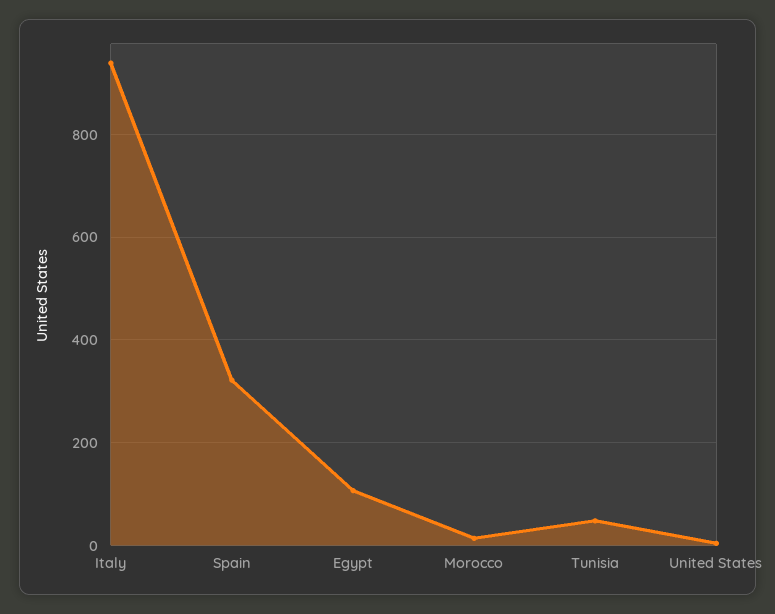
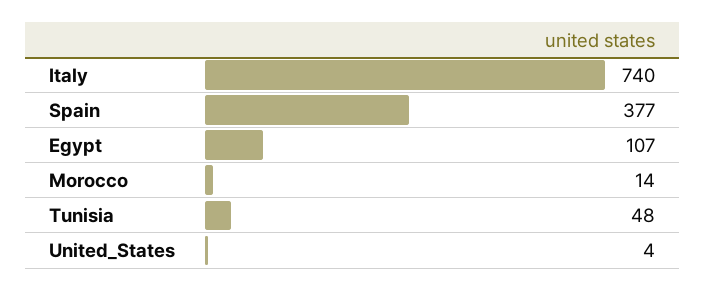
Italy: 940 -> 740
Spain: 320 -> 377

